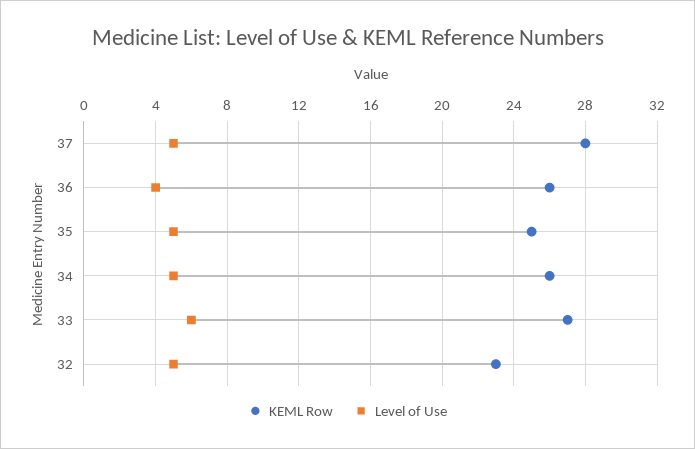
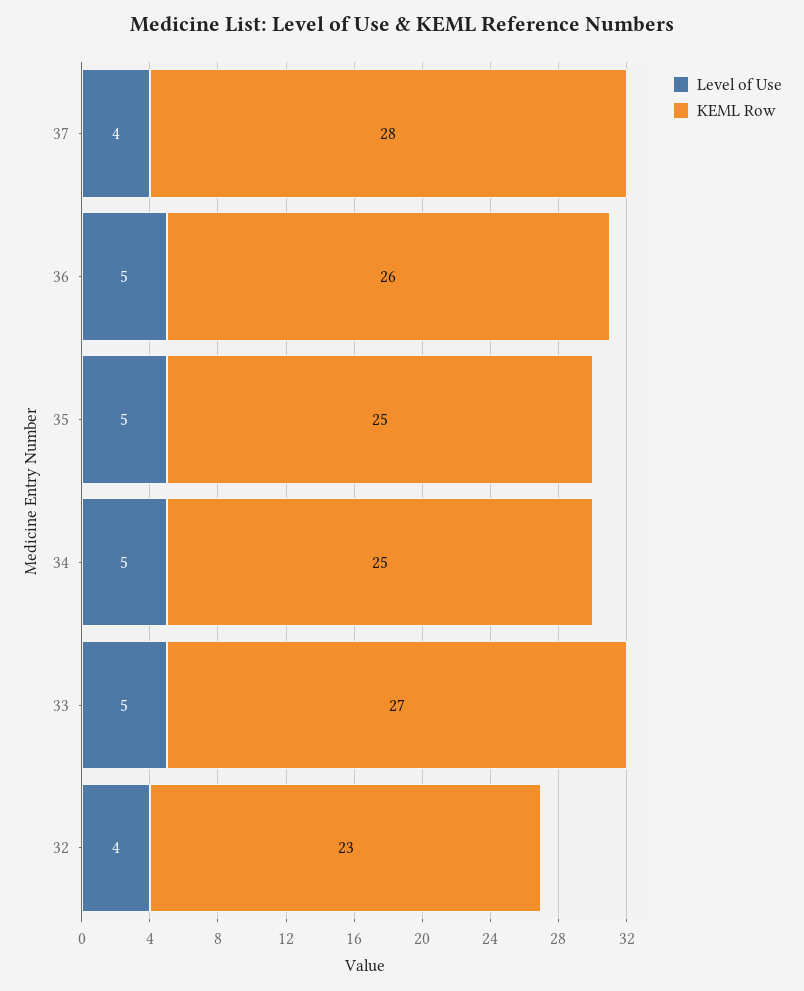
Level of Use, 37: 5 -> 4
Level of Use, 36: 4 -> 5
KEML Row, 34: 26 -> 25
Level of Use, 33: 6 -> 5
Level of Use, 32: 5 -> 4

